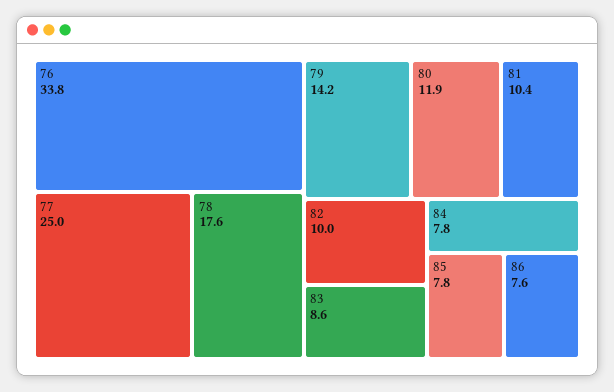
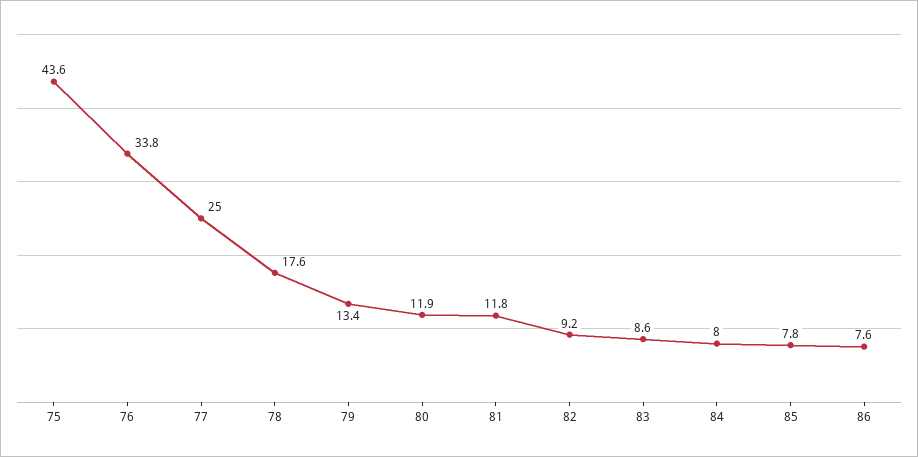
79: 14.2 -> 13.4
81: 10.4 -> 11.8
82: 10 -> 9.2
84: 7.8 -> 8
75: none -> 43.6

